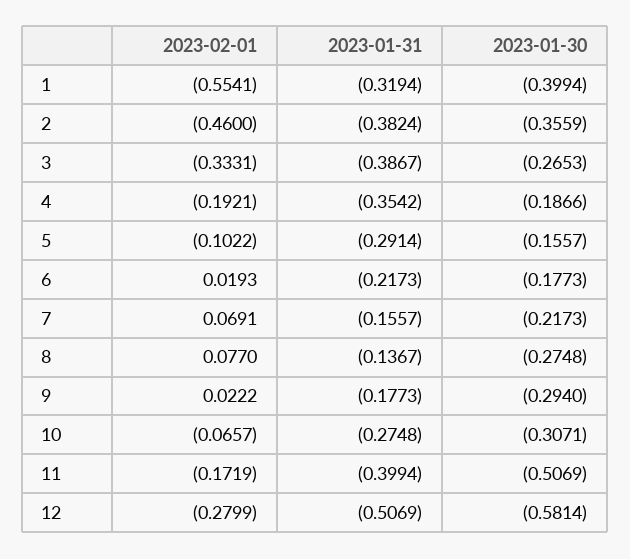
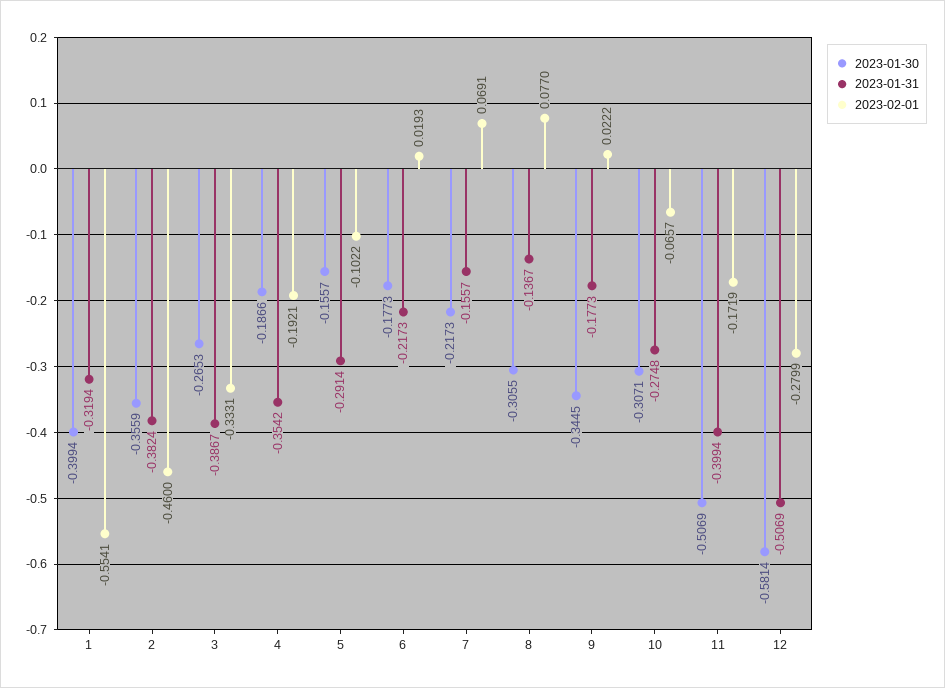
2023-01-30, 8: -0.2748 -> -0.3055
2023-01-30, 9: -0.294 -> -0.3445

